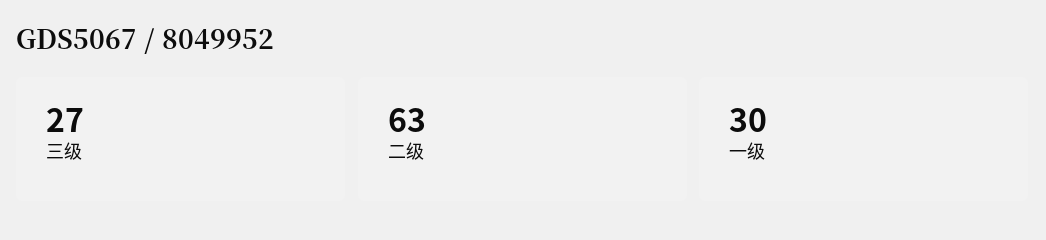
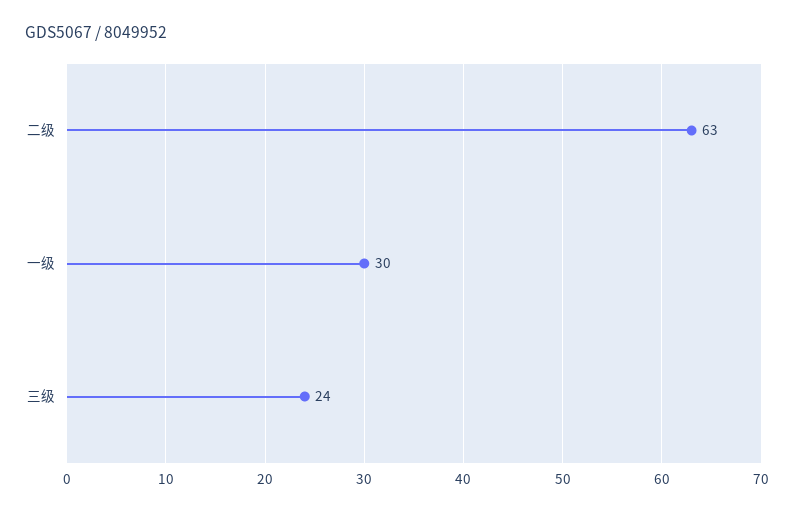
三级: 27 -> 24

